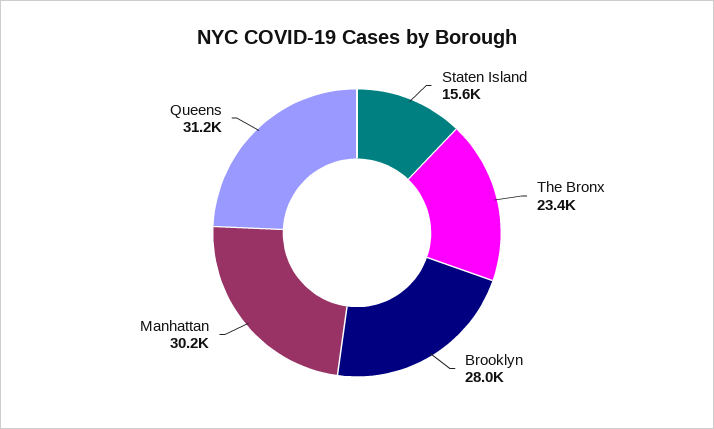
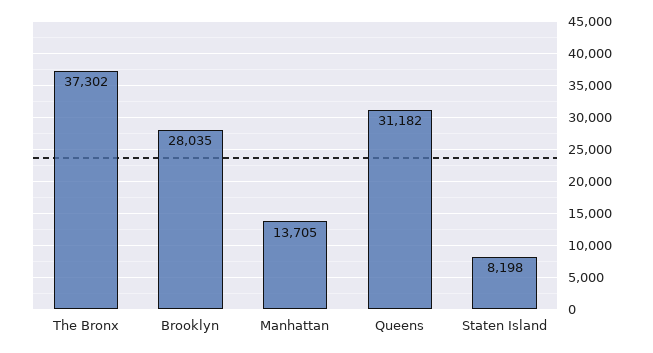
Staten Island: 15600 -> 8198
The Bronx: 23400 -> 37302
Manhattan: 30200 -> 13705

